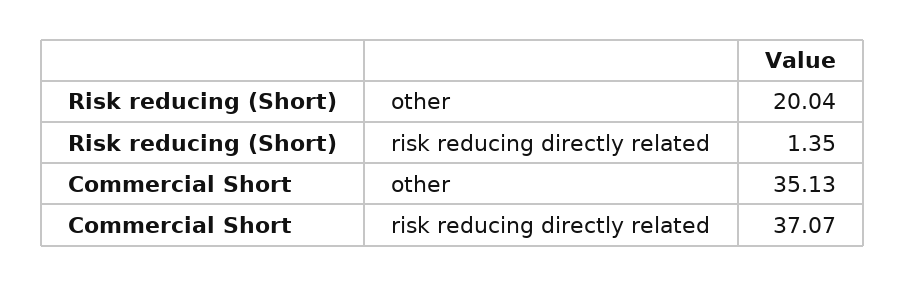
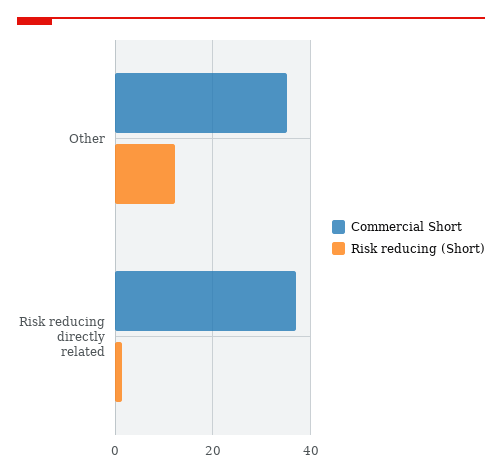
Risk reducing (Short), other: 20.04 -> 12

